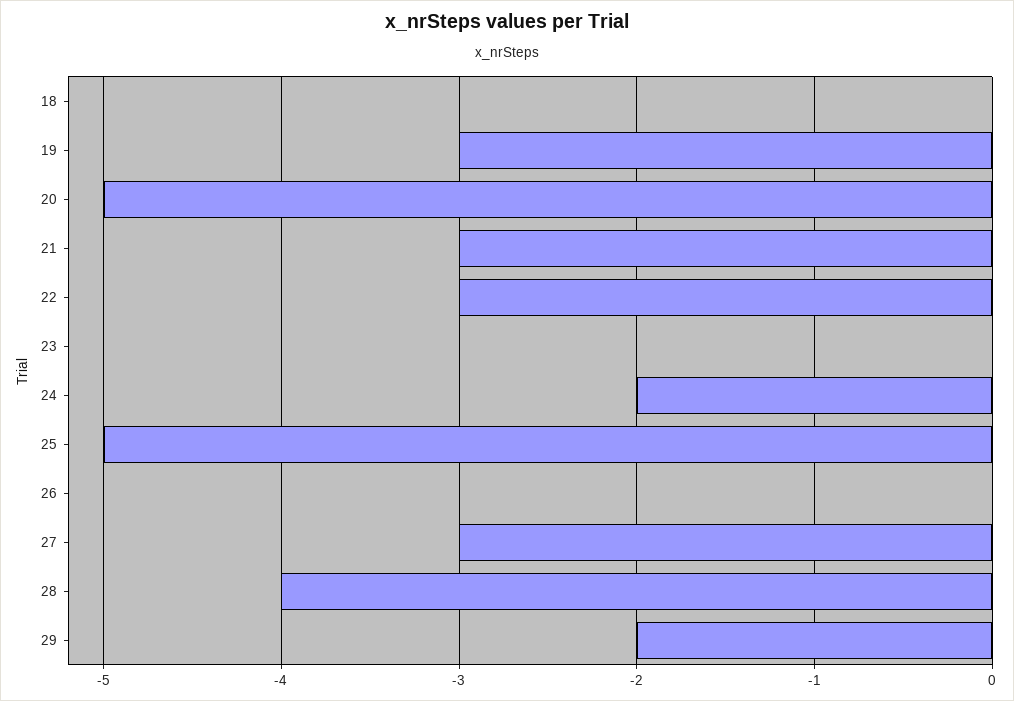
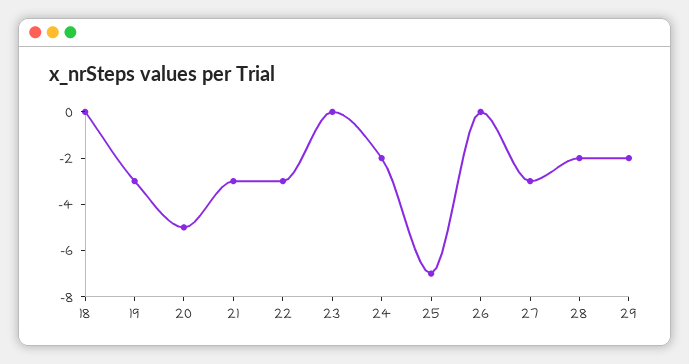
25: -5 -> -7
28: -4 -> -2

